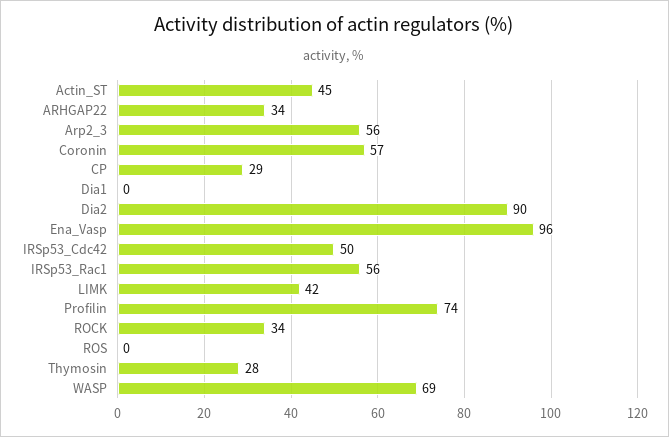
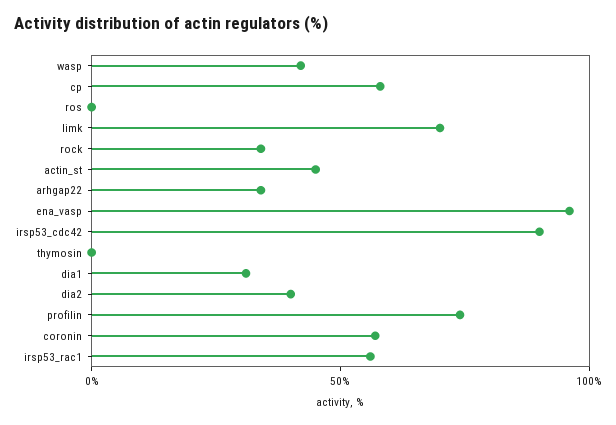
Arp2_3: 56 -> none
CP: 29 -> 60
Dia1: 0 -> 30
Dia2: 90 -> 40
IRSp53_Cdc42: 50 -> 90
LIMK: 42 -> 70
Thymosin: 28 -> 0
WASP: 69 -> 40

